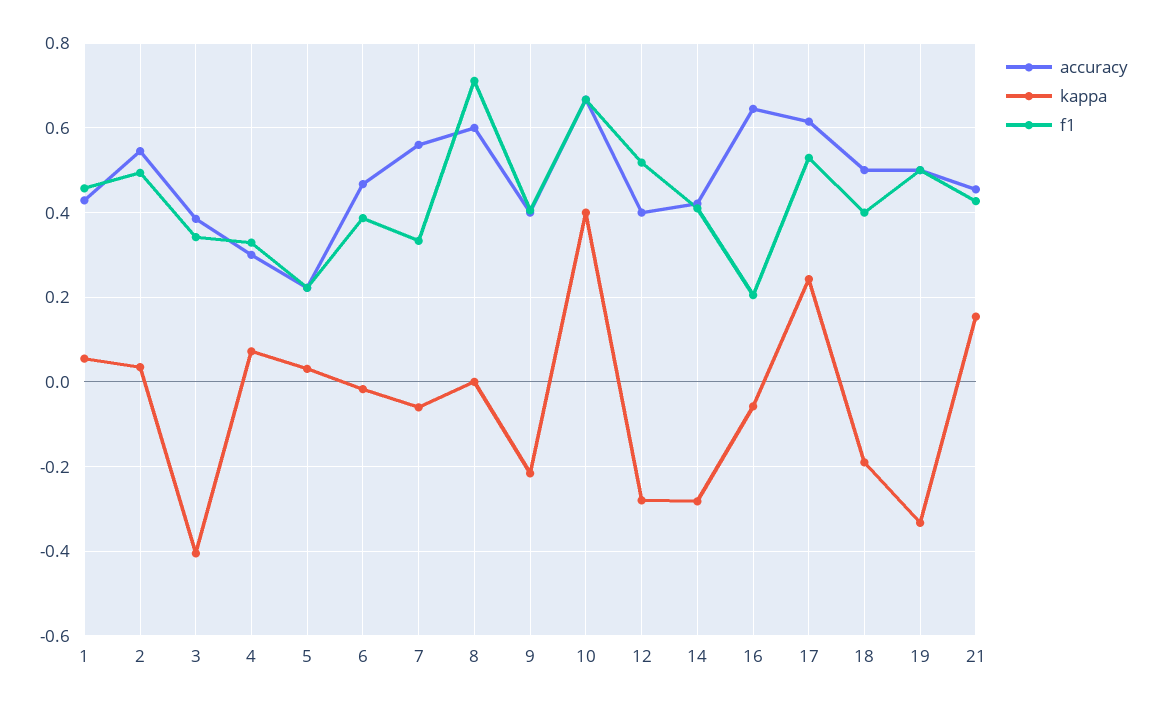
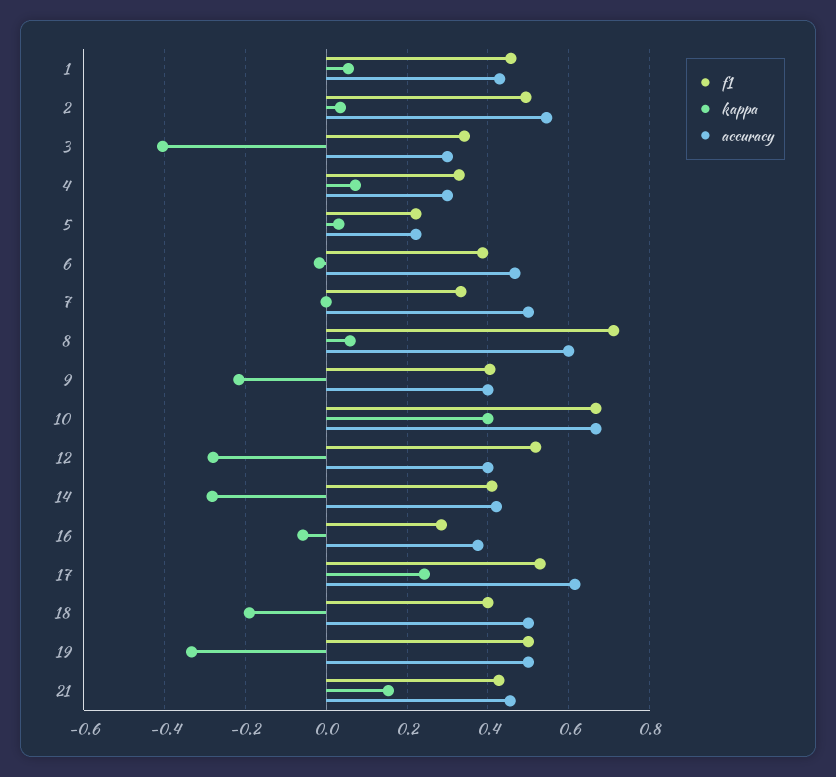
accuracy, 3: 0.38 -> 0.3
accuracy, 7: 0.56 -> 0.5
kappa, 7: -0.06 -> 0
kappa, 8: 0 -> 0.06
accuracy, 16: 0.64 -> 0.38
f1, 16: 0.2 -> 0.28

